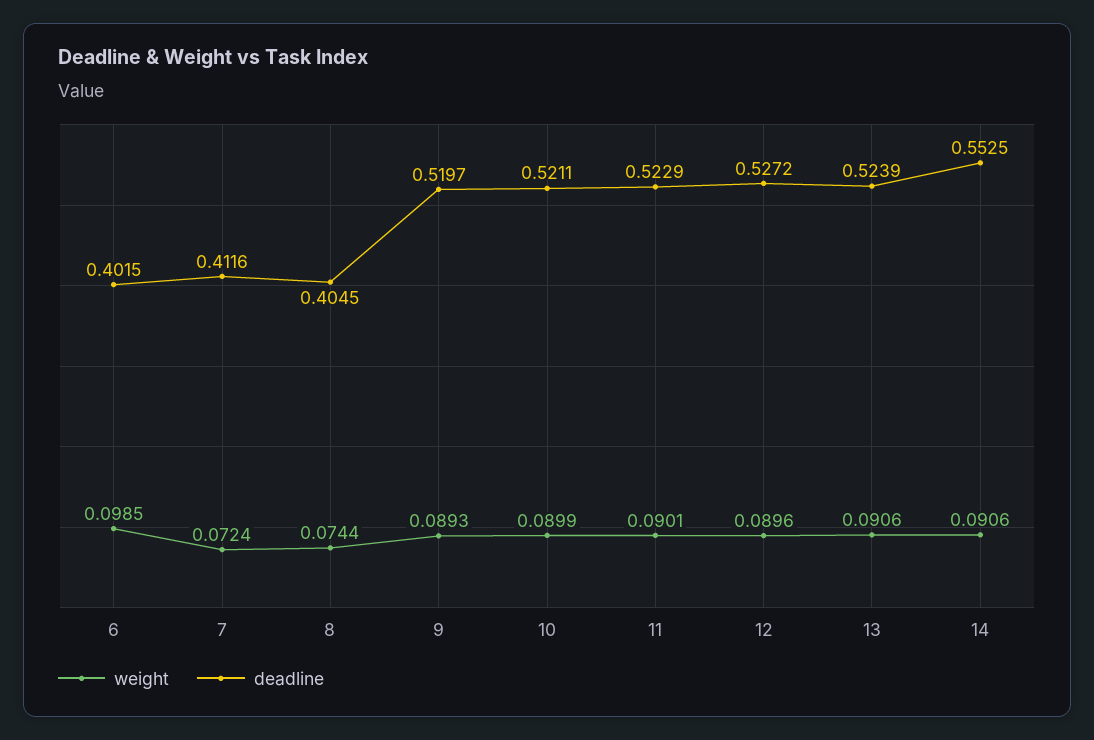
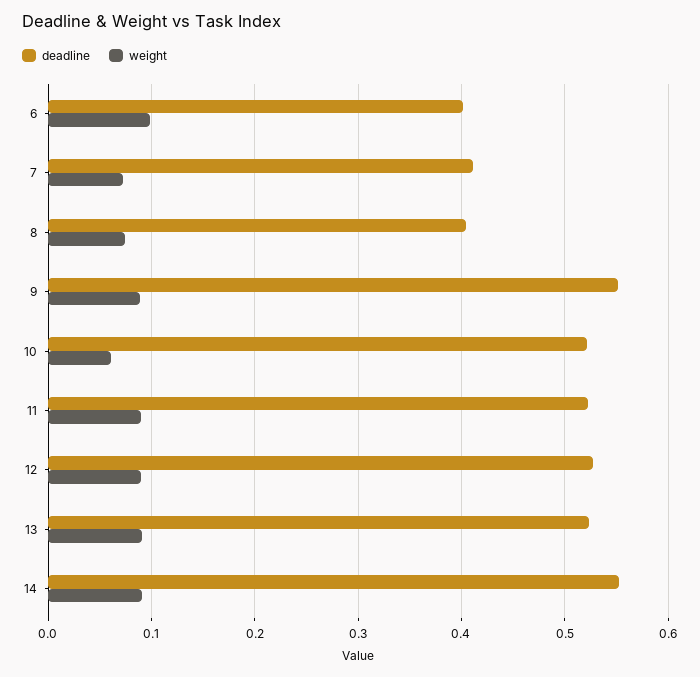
deadline, 9: 0.5197 -> 0.55
weight, 10: 0.0899 -> 0.06

